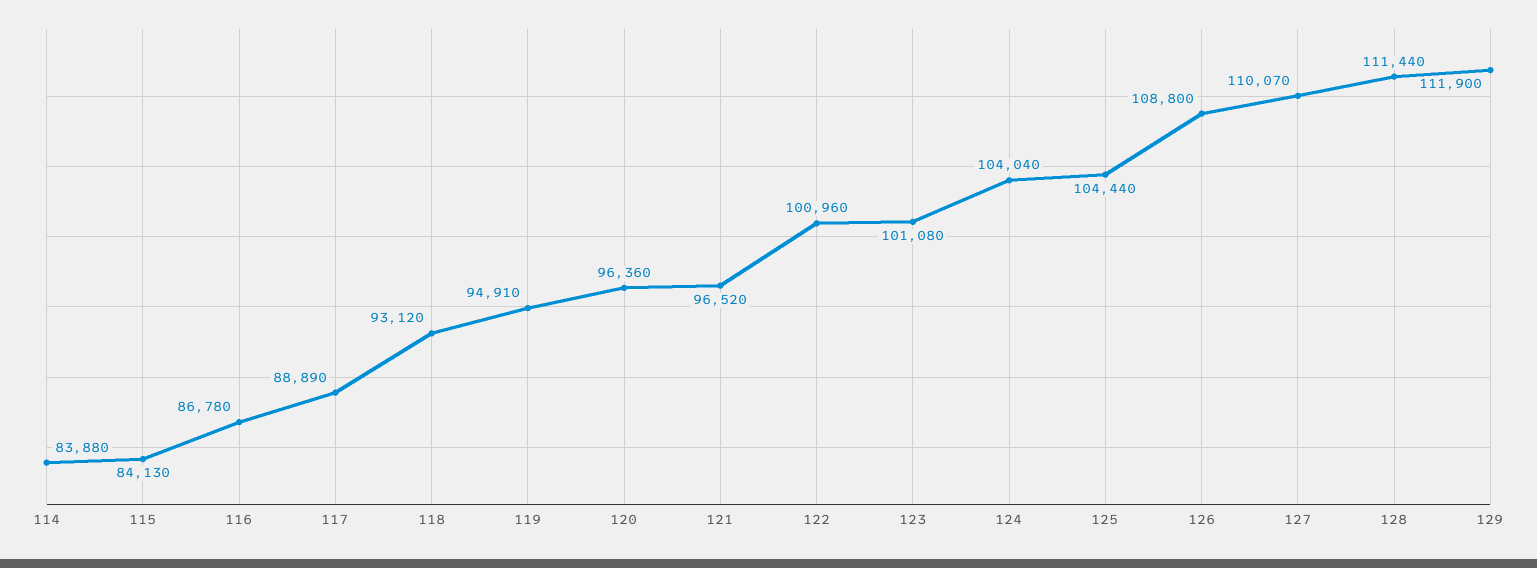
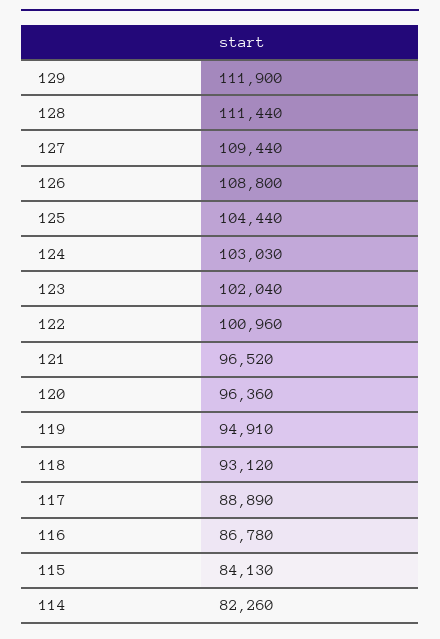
114: 83880 -> 82260
123: 101080 -> 102040
124: 104040 -> 103030
127: 110070 -> 109440

